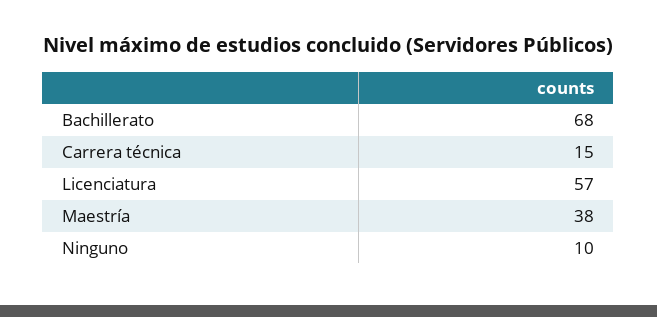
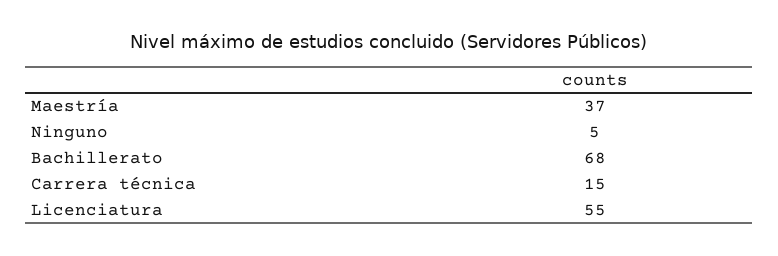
Licenciatura: 57 -> 55
Maestría: 38 -> 37
Ninguno: 10 -> 5

